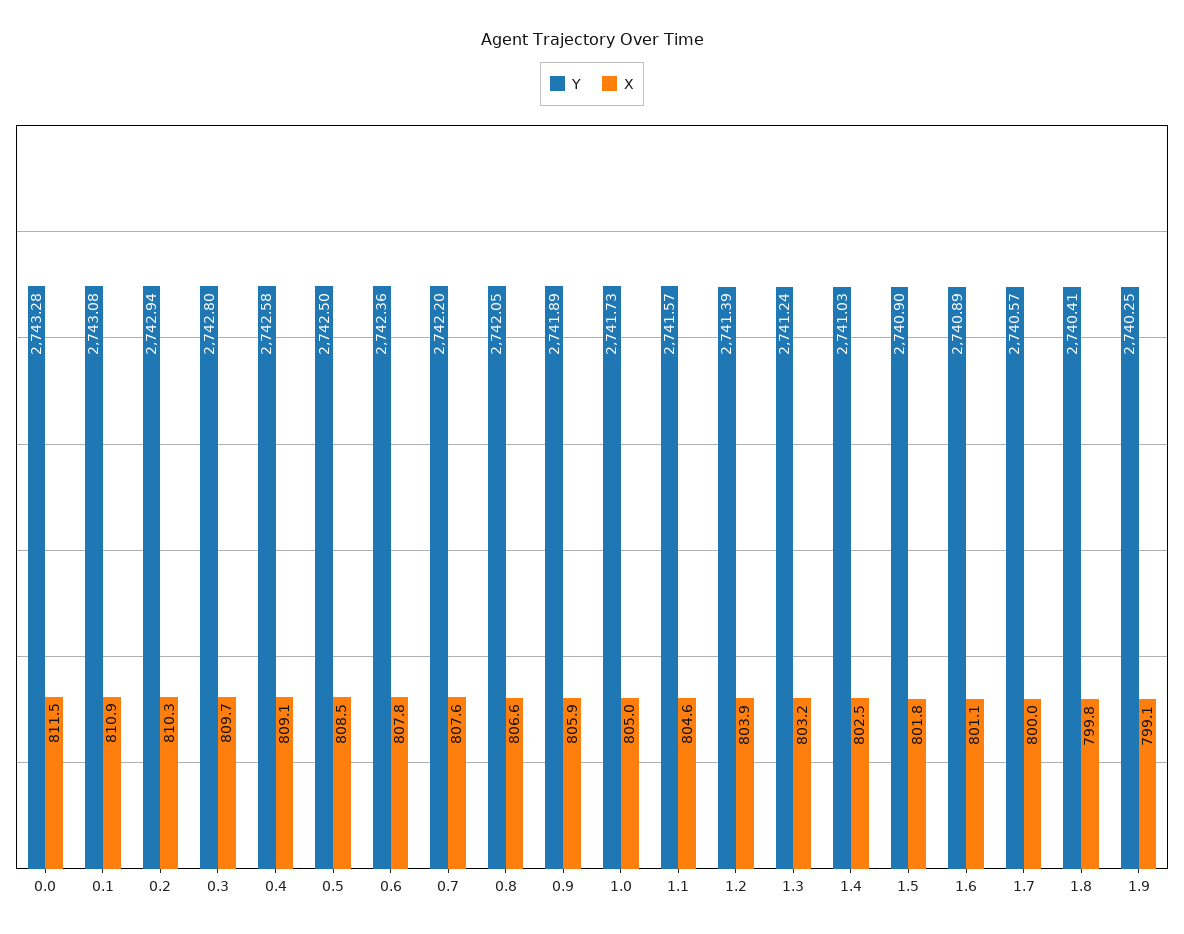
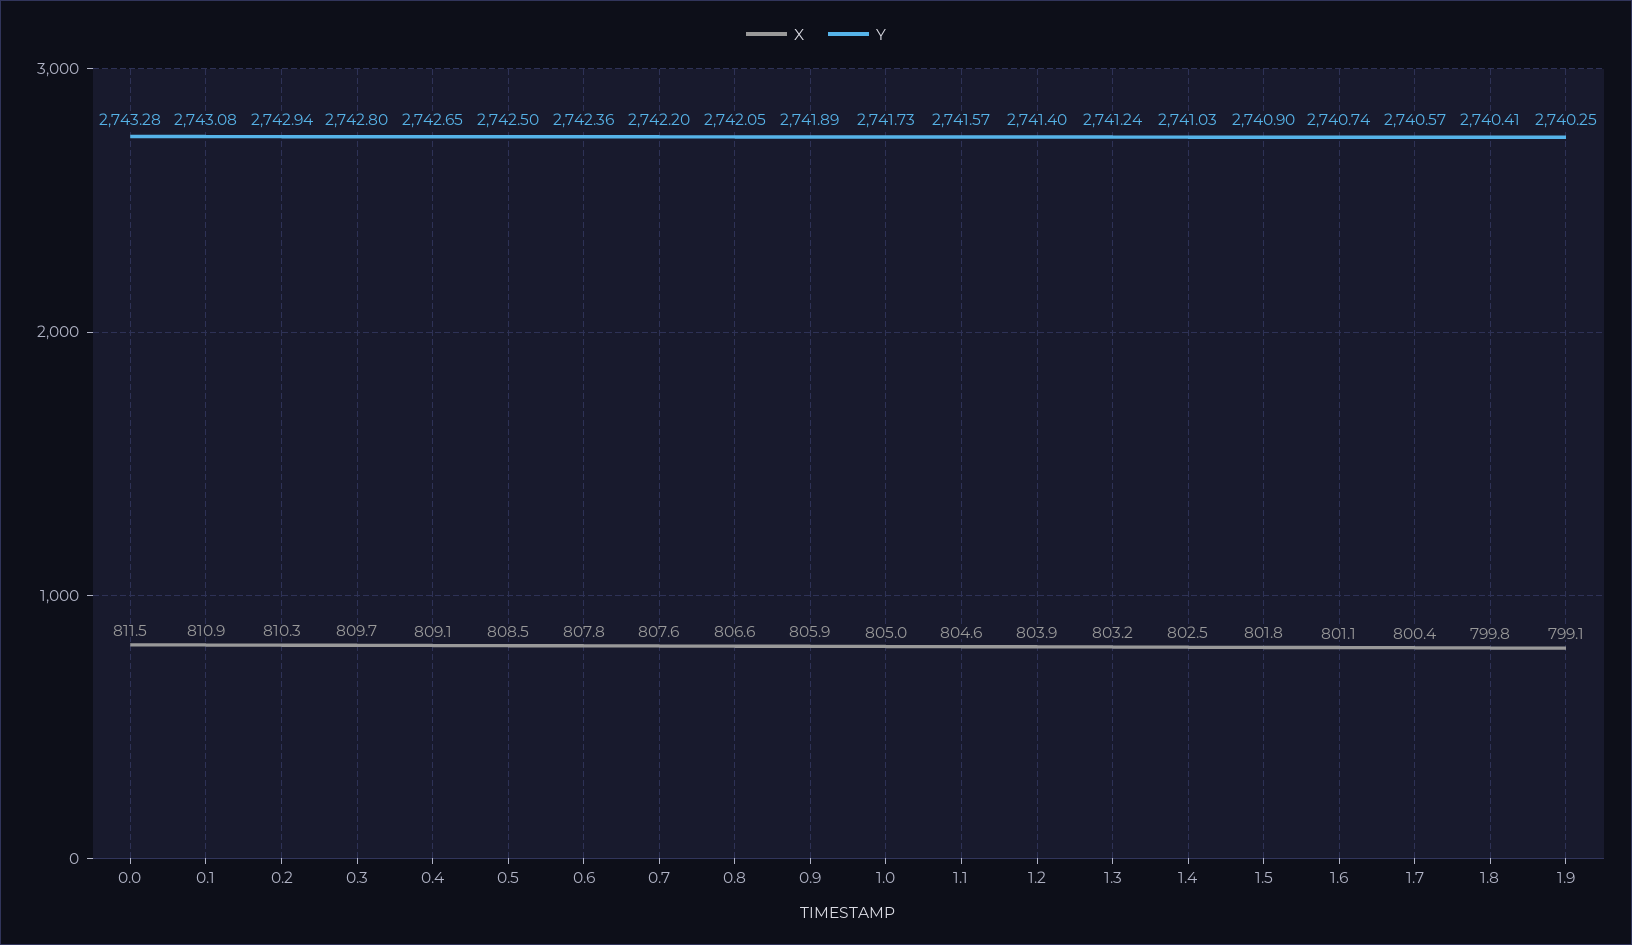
Y, 0.4: 2742.58 -> 2742.65
Y, 1.2: 2741.39 -> 2741.4
Y, 1.6: 2740.89 -> 2740.74
X, 1.7: 800 -> 800.4

